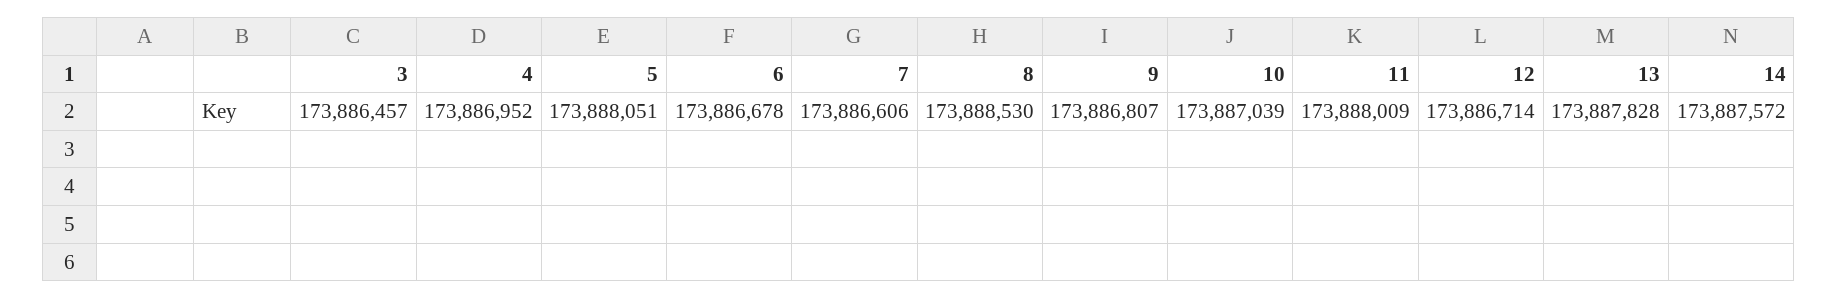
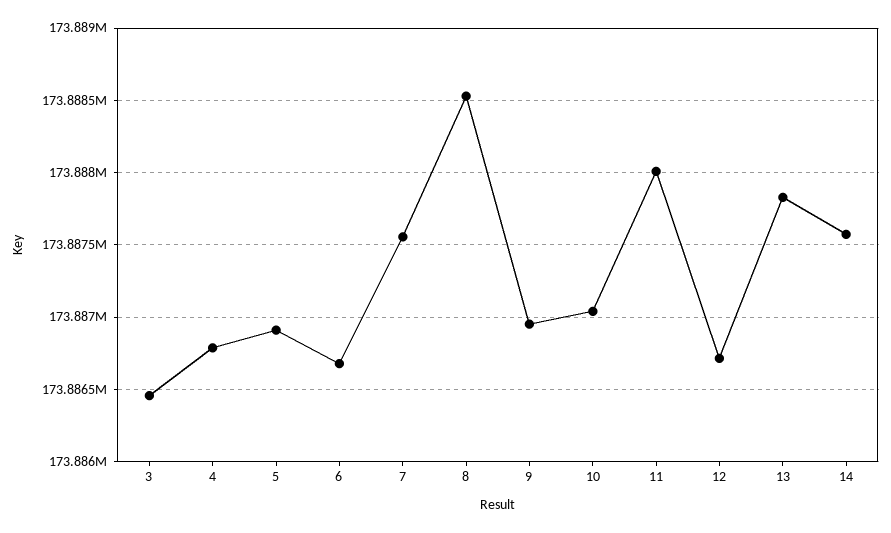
4: 173886952 -> 173886800
5: 173888051 -> 173886900
7: 173886606 -> 173887550
9: 173886807 -> 173886950

